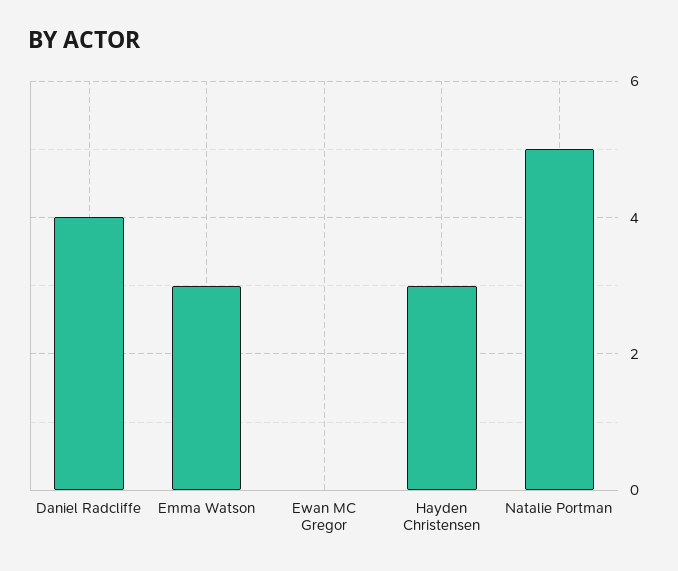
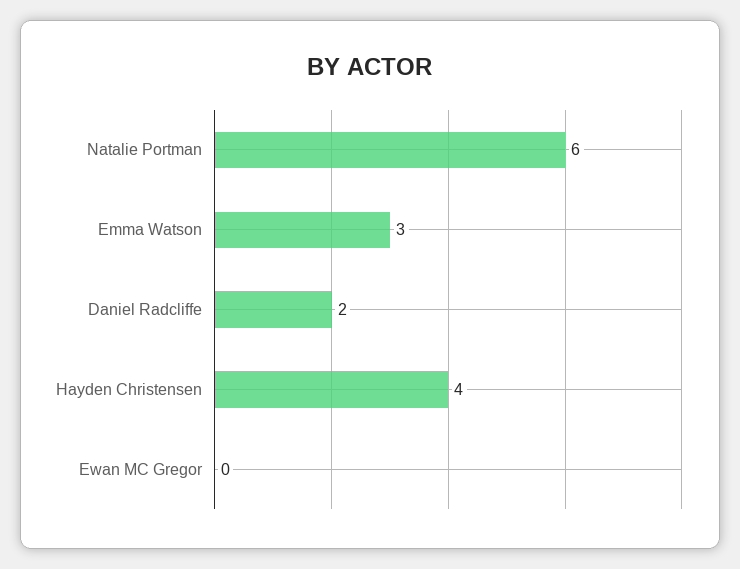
Daniel Radcliffe: 4 -> 2
Hayden Christensen: 3 -> 4
Natalie Portman: 5 -> 6

